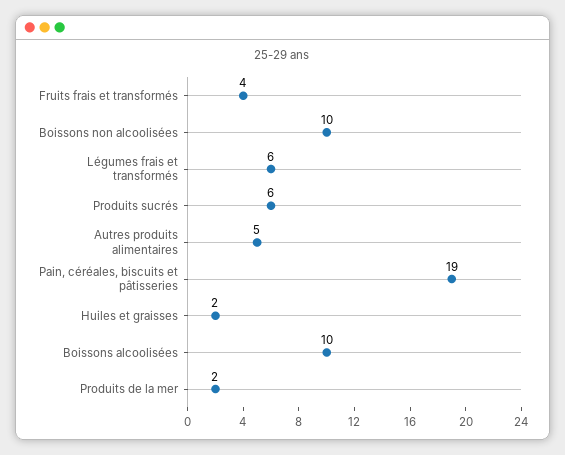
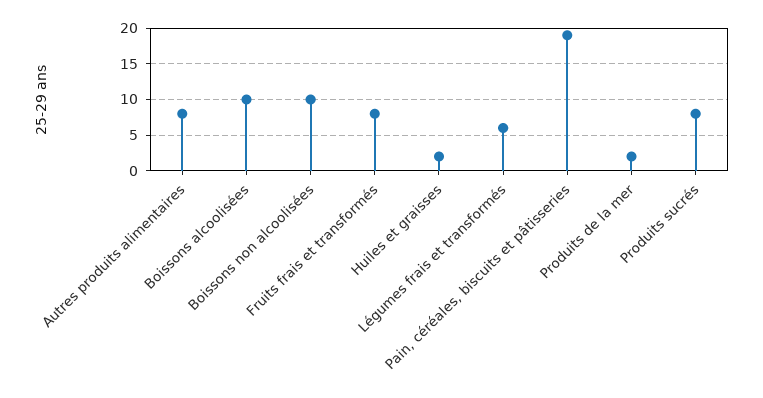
Fruits frais et transformés: 4 -> 8
Produits sucrés: 6 -> 8
Autres produits alimentaires: 5 -> 8

